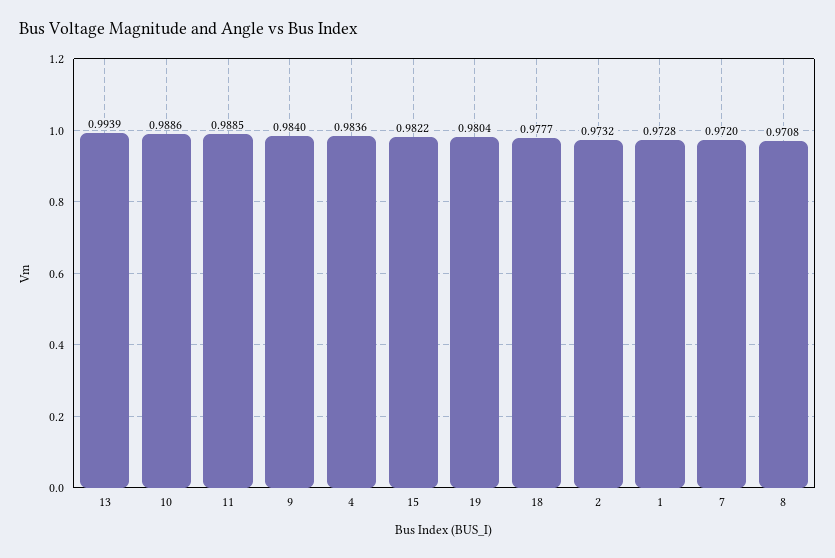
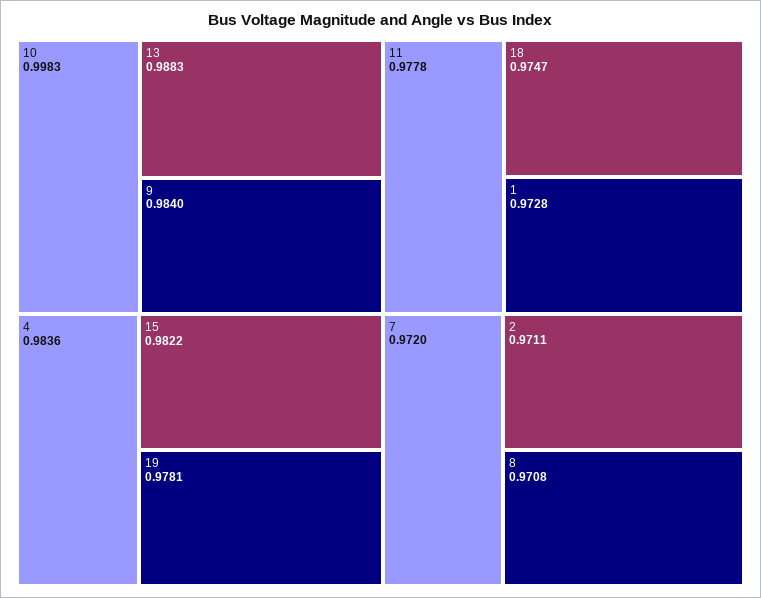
13: 0.9939 -> 0.9883
10: 0.9886 -> 0.9983
11: 0.9885 -> 0.9778
19: 0.9804 -> 0.9781
18: 0.9777 -> 0.9747
2: 0.9732 -> 0.9711

